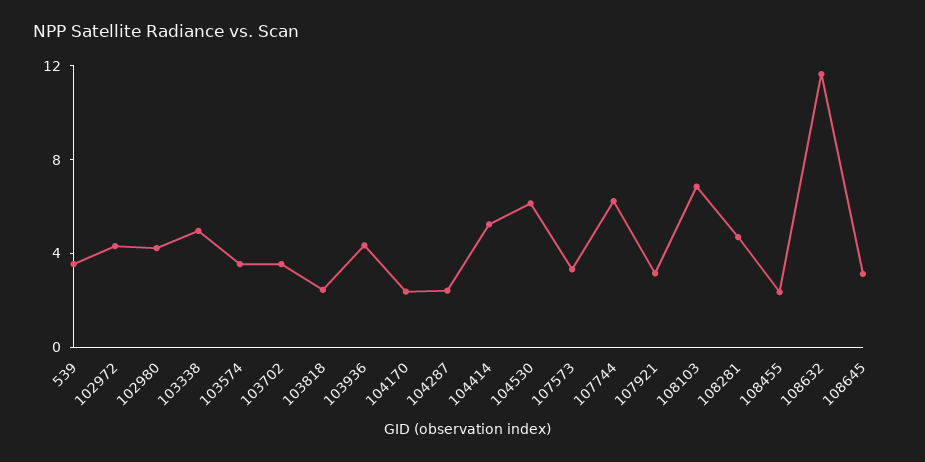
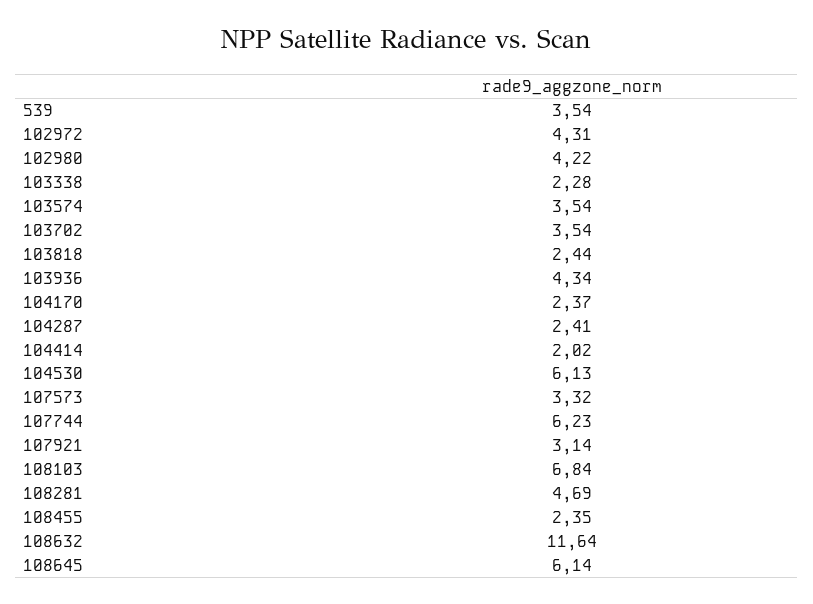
103338: 5 -> 2.28
104414: 5 -> 2.02
108645: 3 -> 6.14

